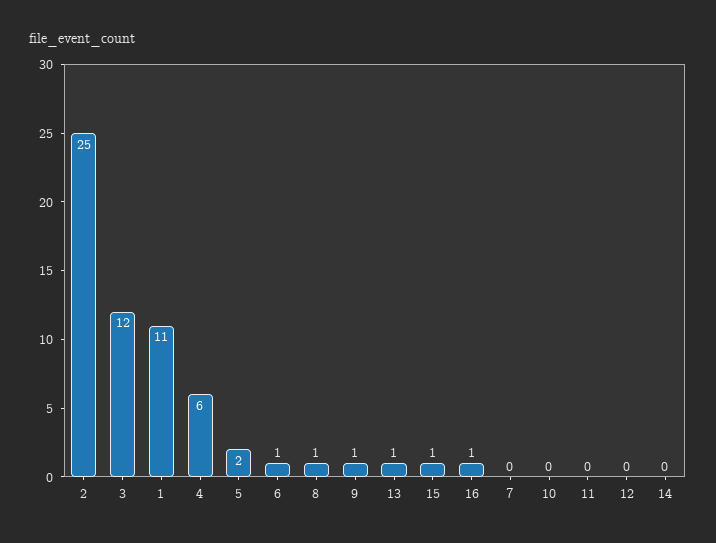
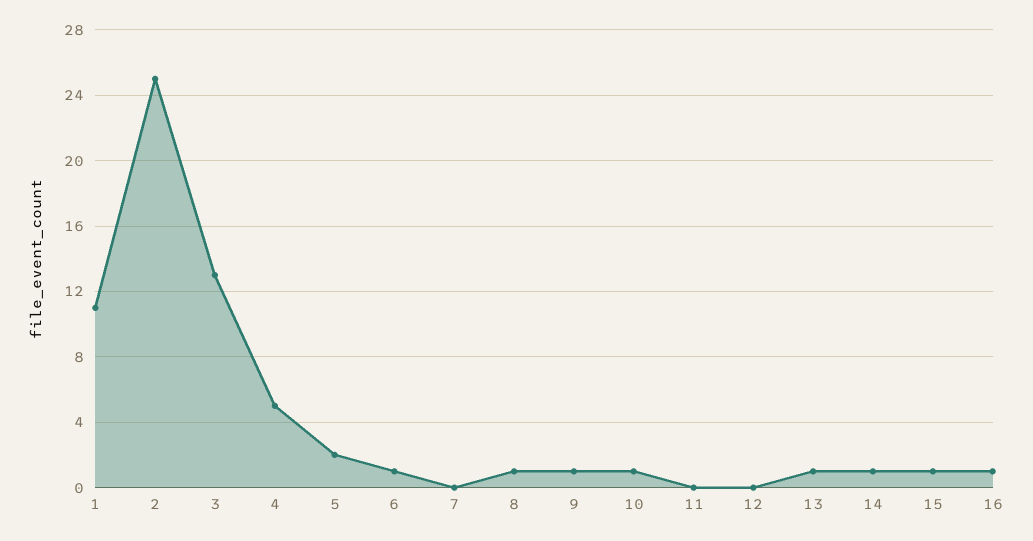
3: 12 -> 13
4: 6 -> 5
10: 0 -> 1
14: 0 -> 1

